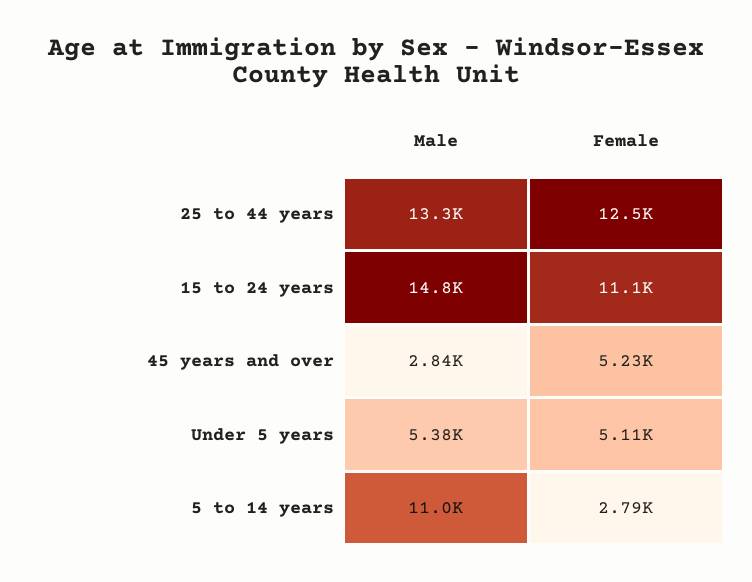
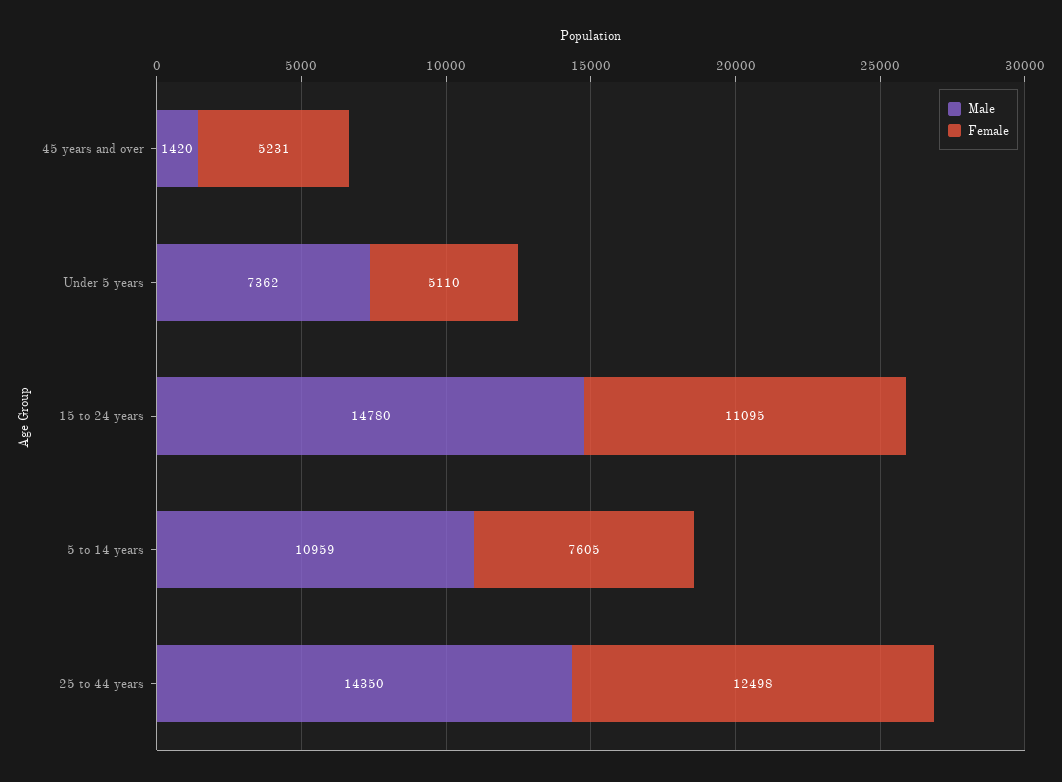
Male, 25 to 44 years: 13300 -> 14350
Male, 45 years and over: 2840 -> 1420
Male, Under 5 years: 5380 -> 7362
Female, 5 to 14 years: 2790 -> 7605

